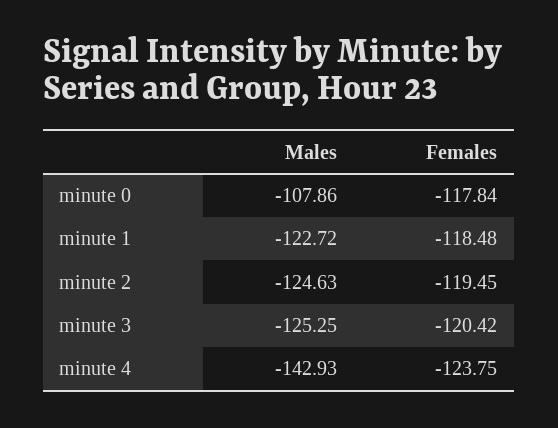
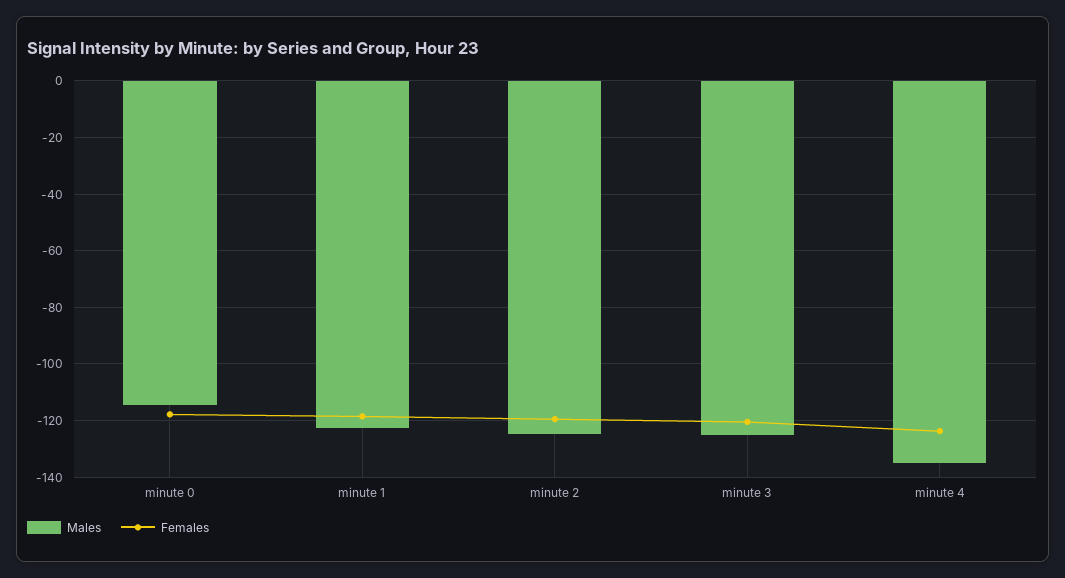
Males, minute 0: -107.86 -> -115
Males, minute 4: -142.93 -> -135

